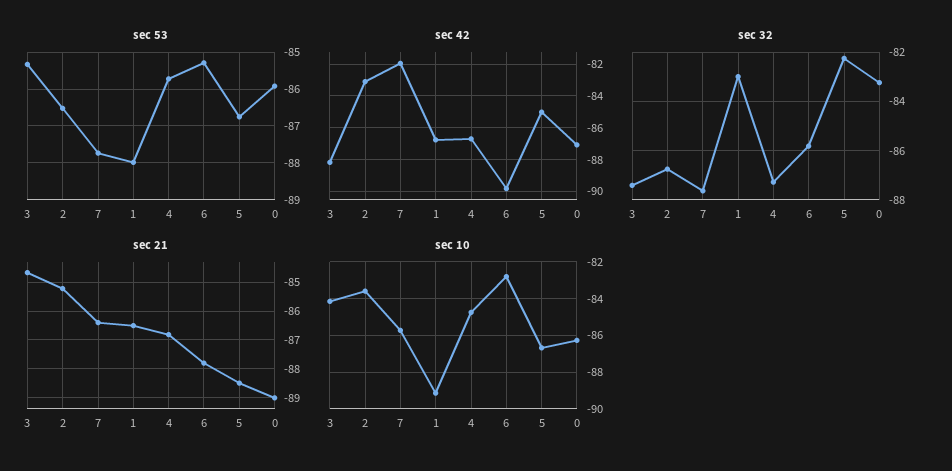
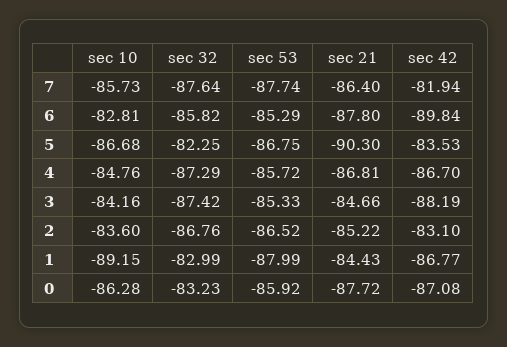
sec 42, 5: -85 -> -83.53
sec 21, 1: -86.5 -> -84.43
sec 21, 5: -88.5 -> -90.3
sec 21, 0: -89 -> -87.72

